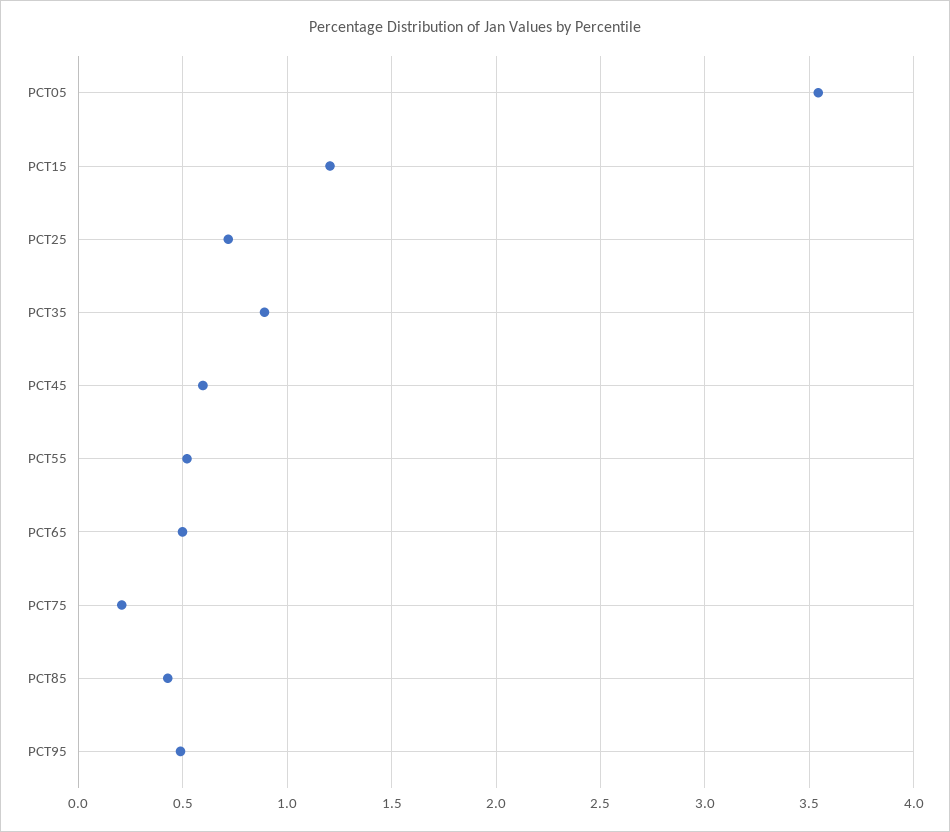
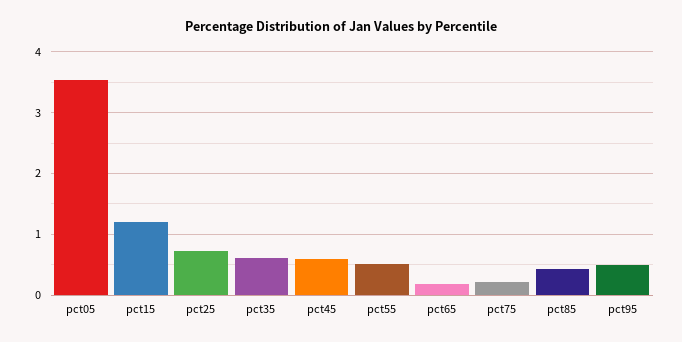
PCT35: 0.9 -> 0.6
PCT65: 0.5 -> 0.2

